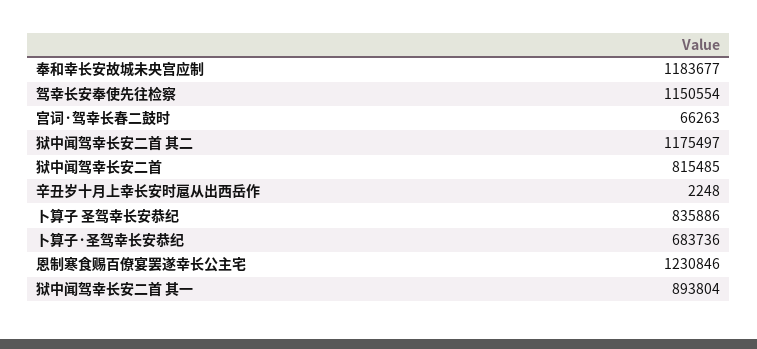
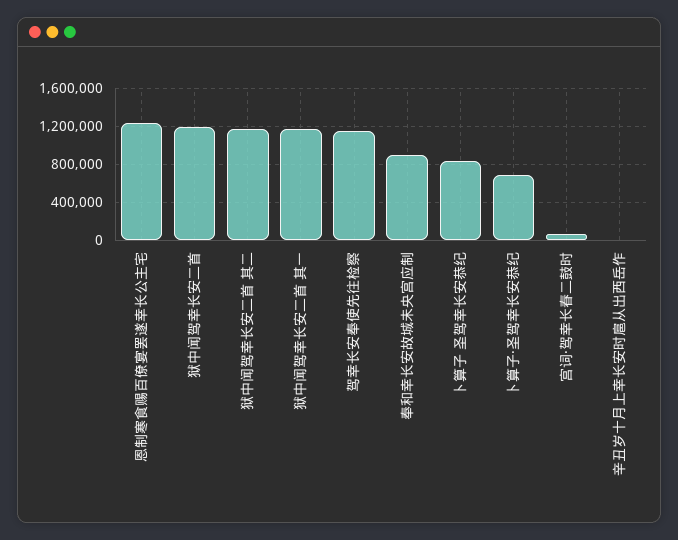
奉和幸长安故城未央宫应制: 1183677 -> 900000
狱中闻驾幸长安二首: 815485 -> 1200000
狱中闻驾幸长安二首 其一: 893804 -> 1200000

